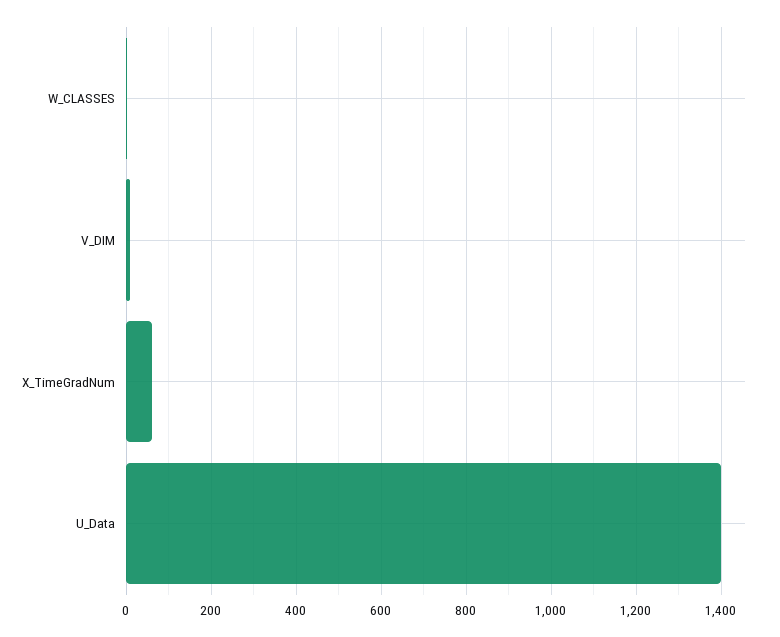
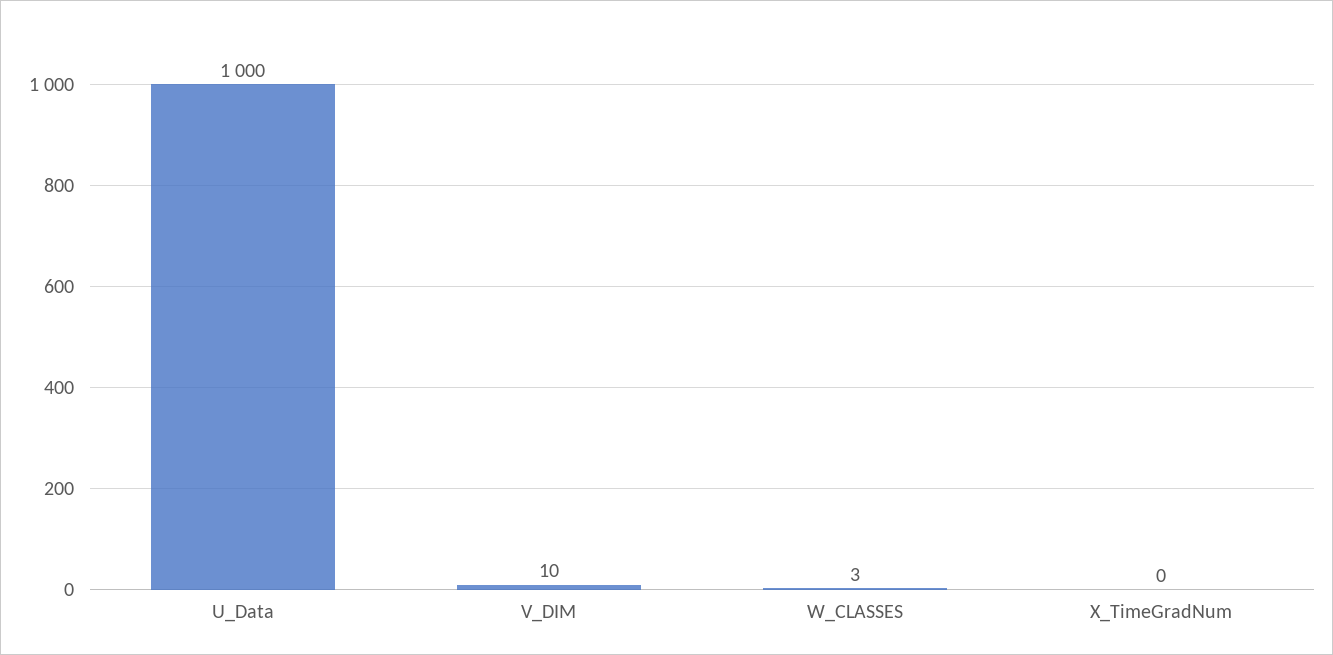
X_TimeGradNum: 60 -> 0
U_Data: 1400 -> 1000

